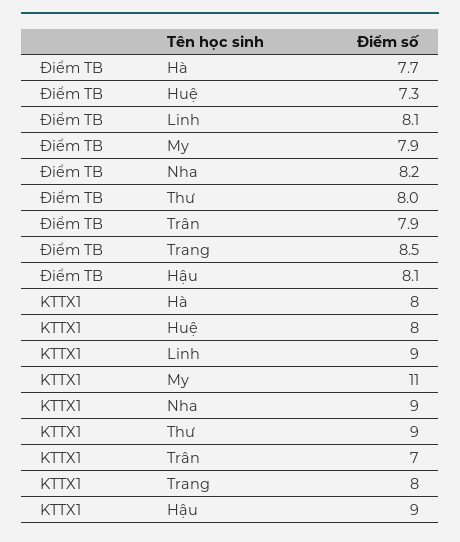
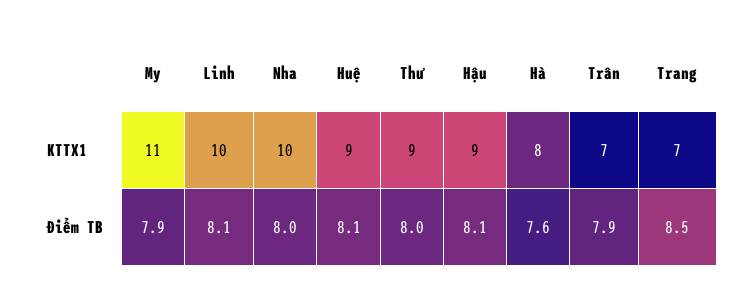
Điểm TB, Hà: 7.7 -> 7.6
Điểm TB, Huệ: 7.3 -> 8.1
Điểm TB, Nha: 8.2 -> 8
KTTX1, Huệ: 8 -> 9
KTTX1, Linh: 9 -> 10
KTTX1, Nha: 9 -> 10
KTTX1, Trang: 8 -> 7

